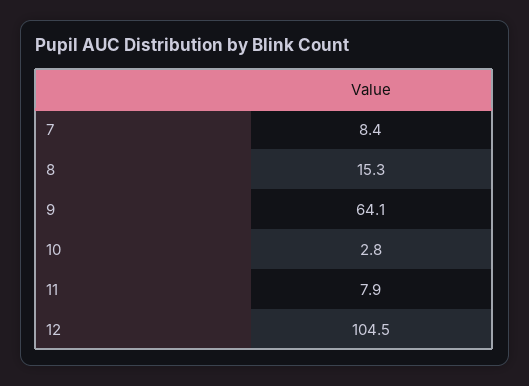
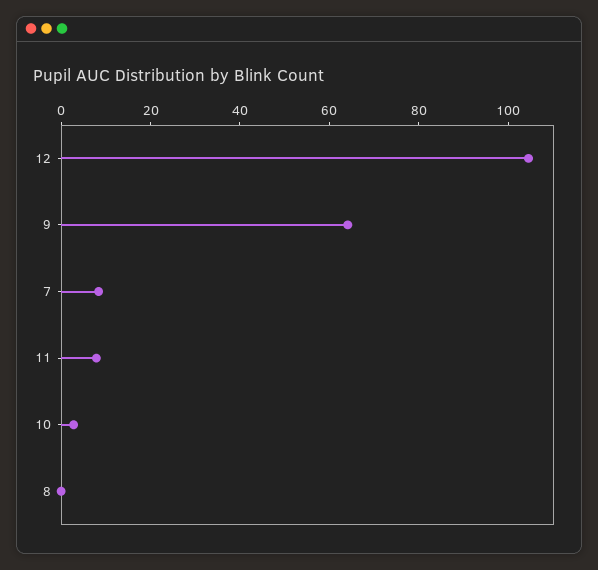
8: 15.3 -> 0

